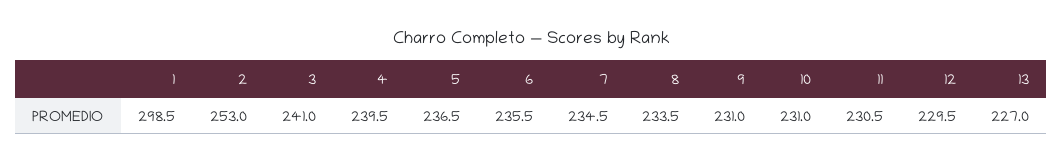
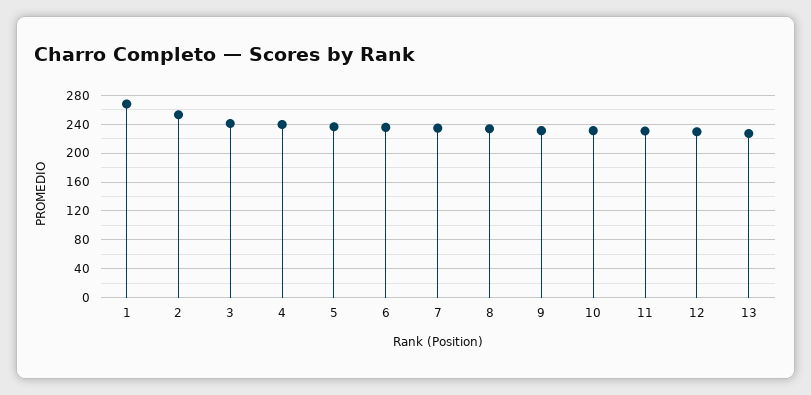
1: 298.5 -> 270

